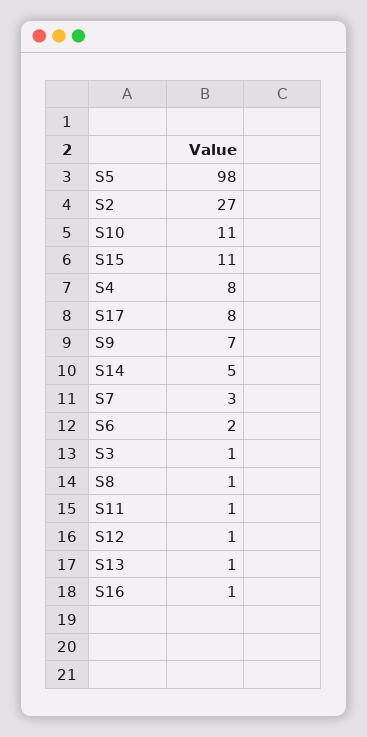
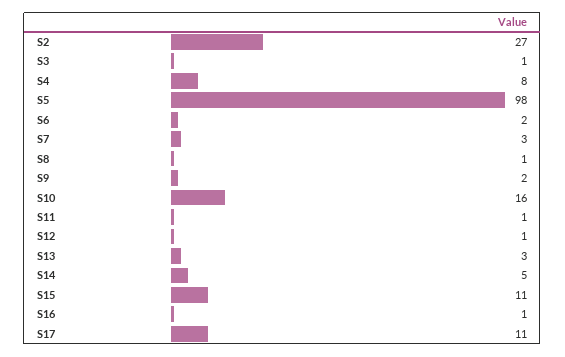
S10: 11 -> 16
S17: 8 -> 11
S9: 7 -> 2
S13: 1 -> 3

